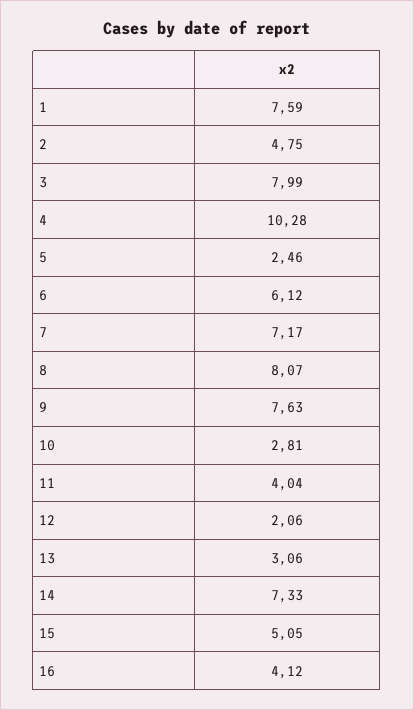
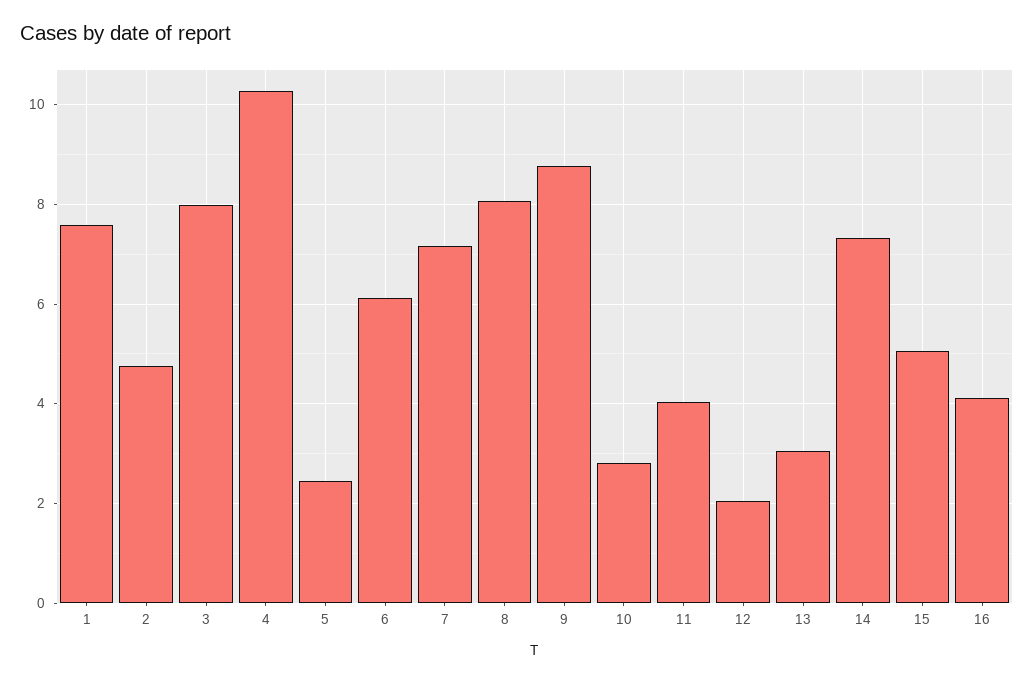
9: 7.63 -> 8.8

